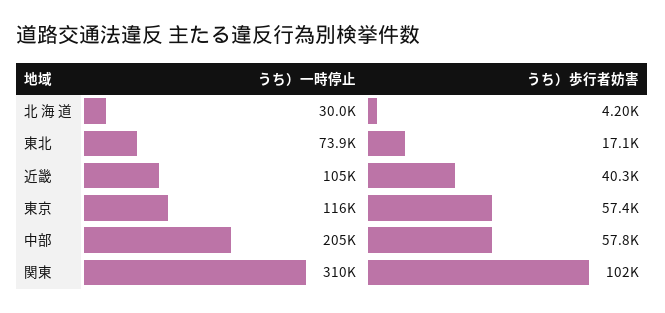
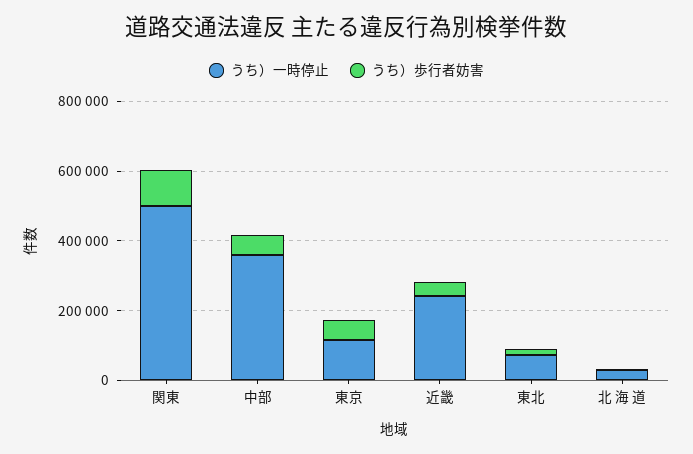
うち）一時停止, 近畿: 105000 -> 250000
うち）一時停止, 中部: 205000 -> 350000
うち）一時停止, 関東: 310000 -> 500000

